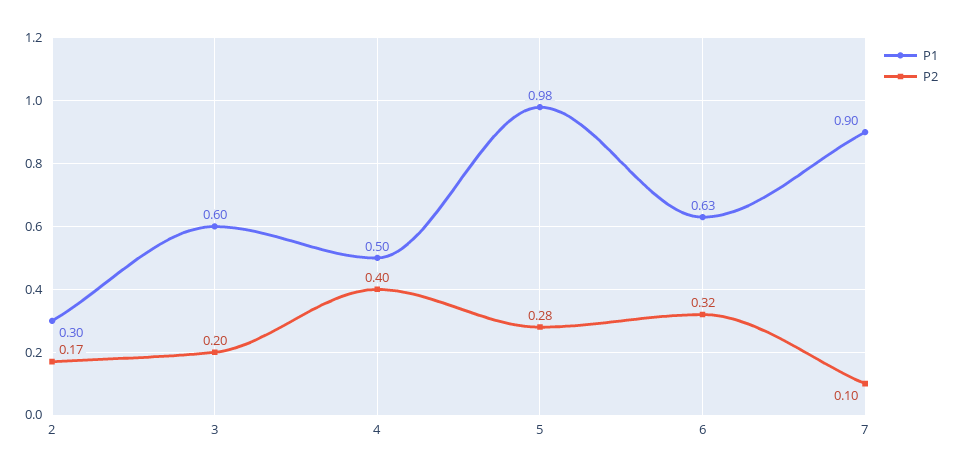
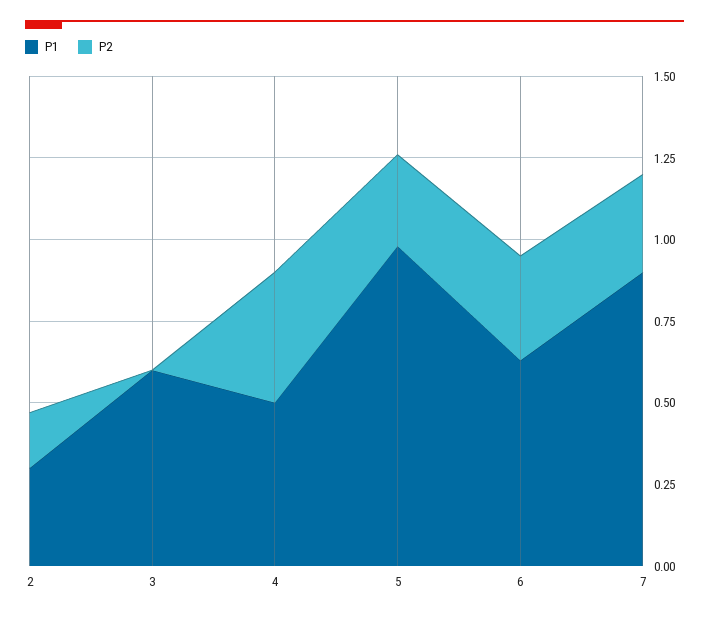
P2, 3: 0.2 -> 0
P2, 7: 0.1 -> 0.3

